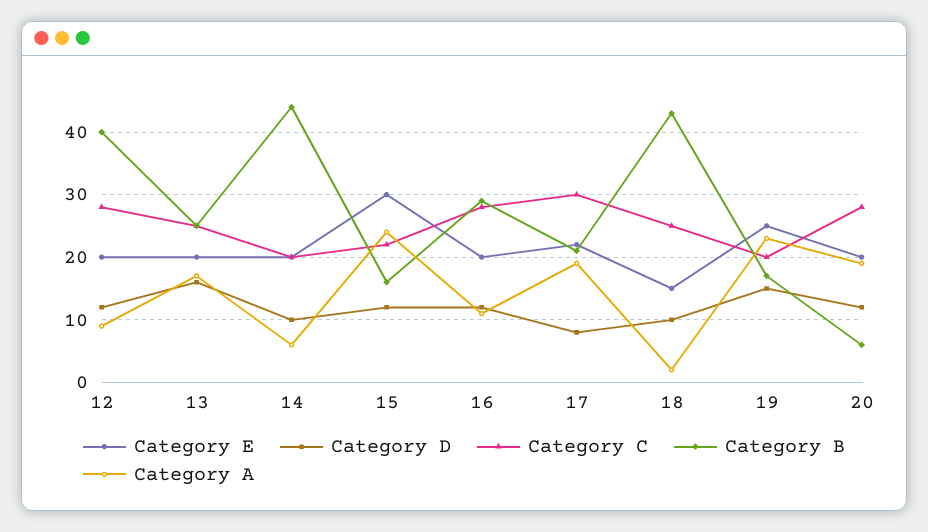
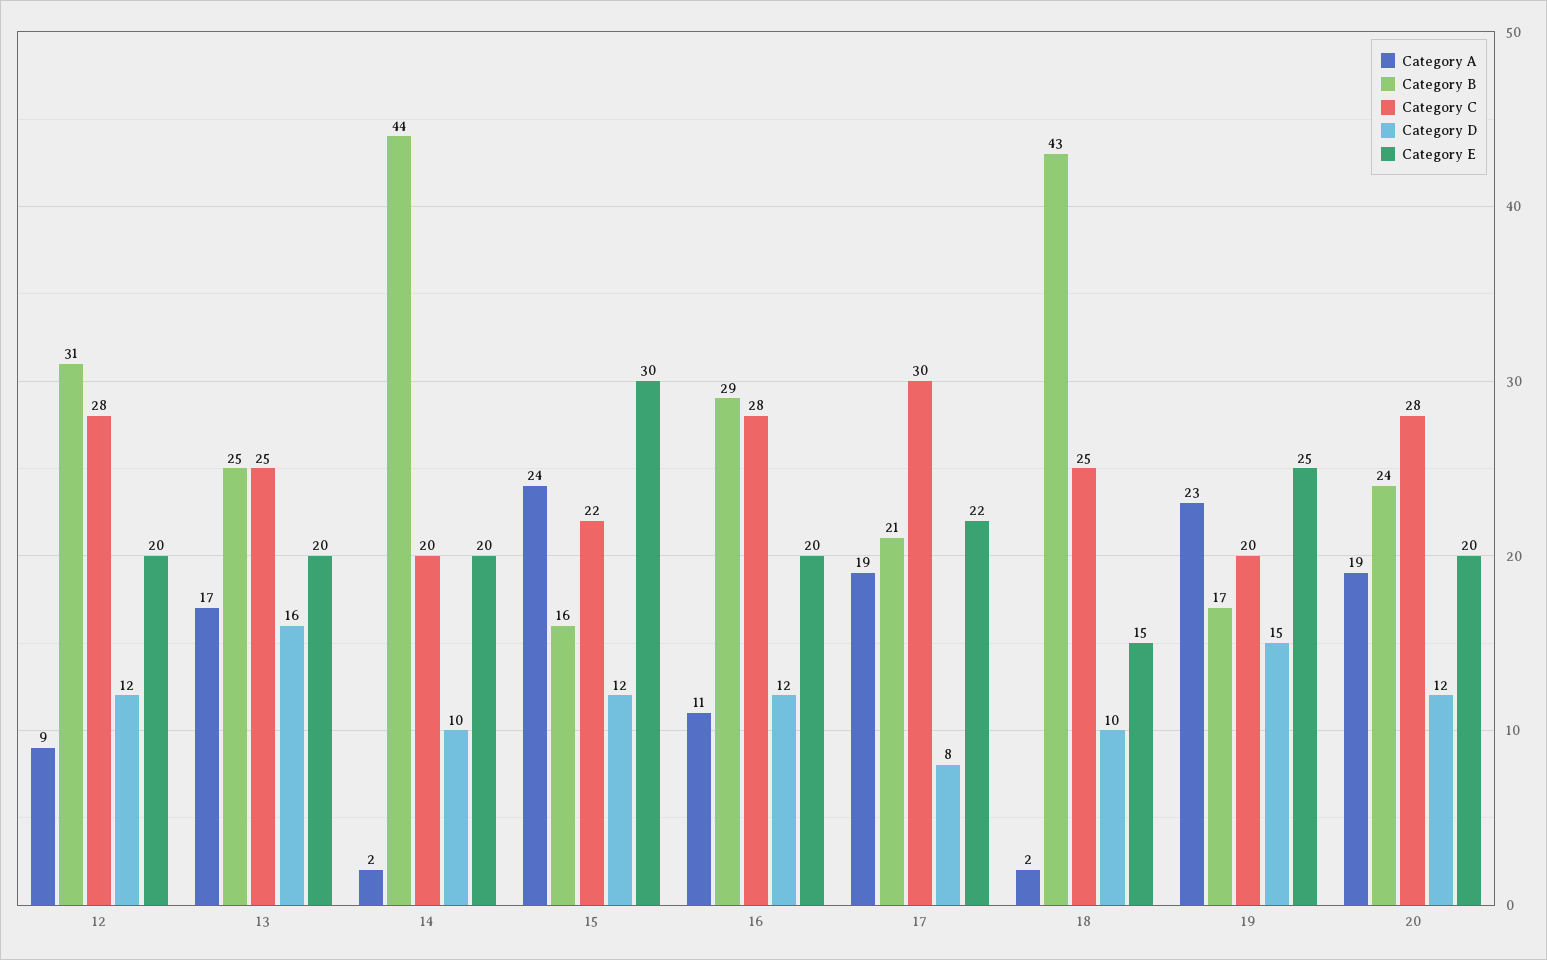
Category B, 12: 40 -> 31
Category A, 14: 6 -> 2
Category B, 20: 6 -> 24

